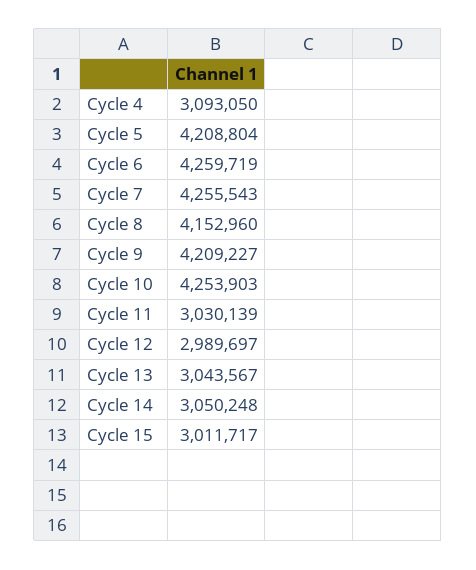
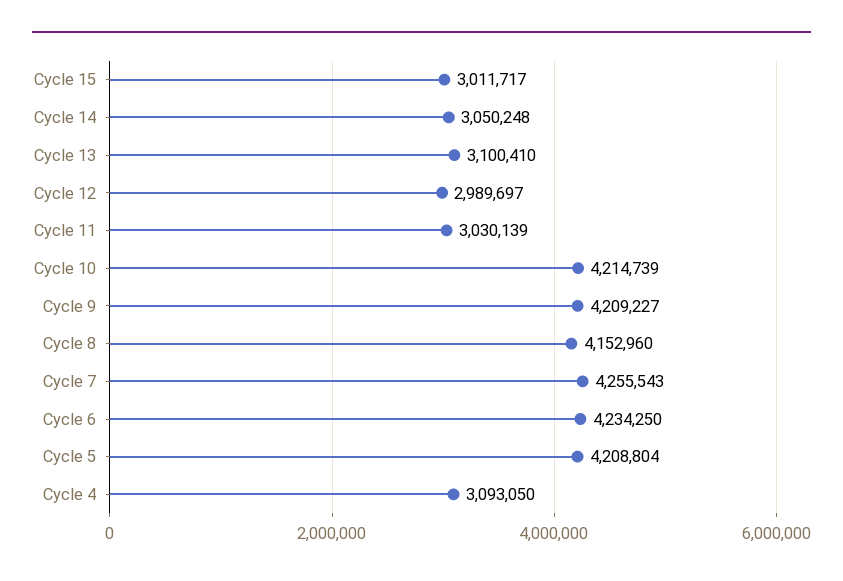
Cycle 6: 4259719 -> 4234250
Cycle 10: 4253903 -> 4214739
Cycle 13: 3043567 -> 3100410

